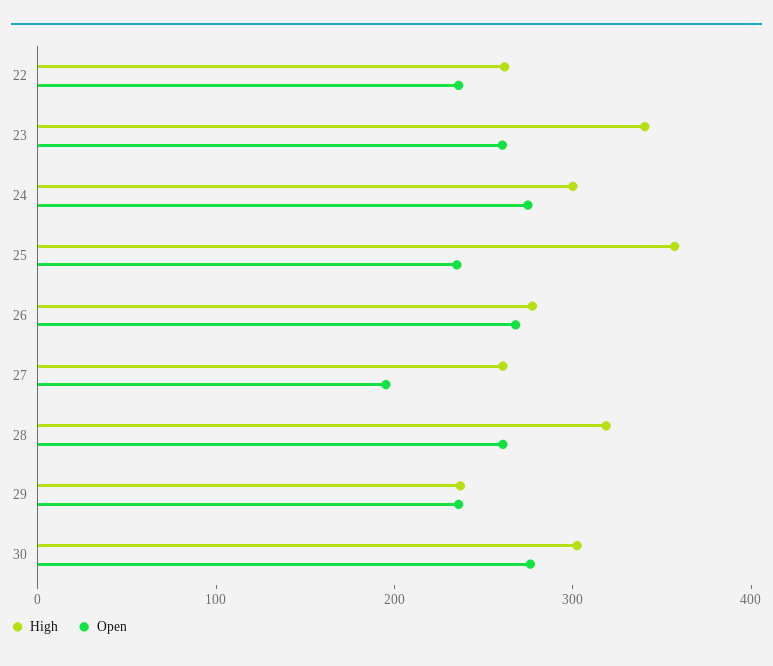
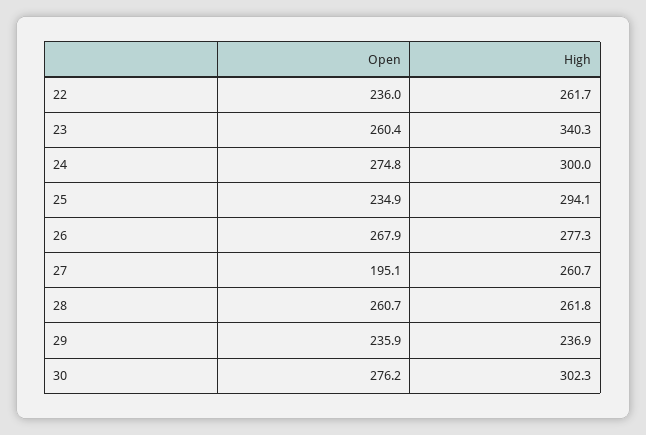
High, 25: 360 -> 294.1
High, 28: 320 -> 261.8

